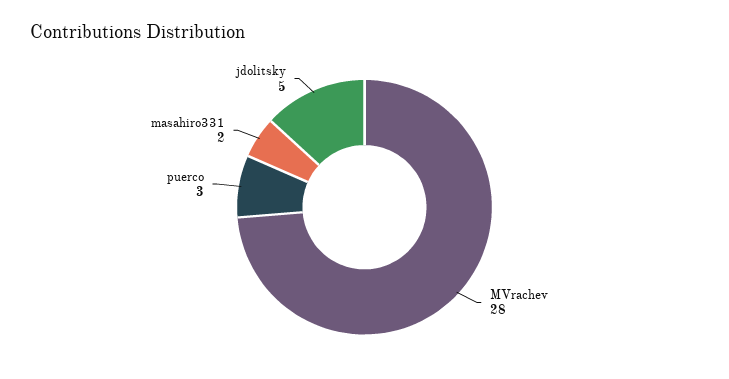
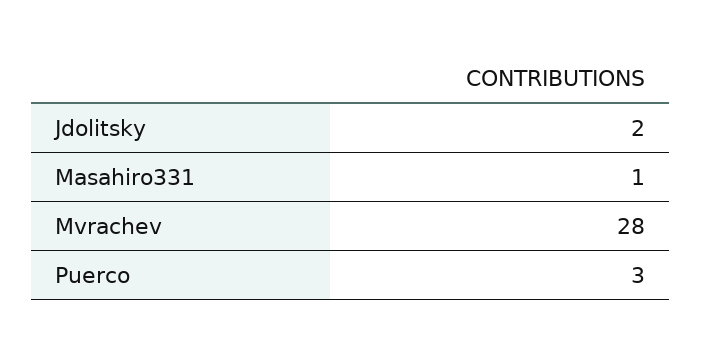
masahiro331: 2 -> 1
jdolitsky: 5 -> 2

